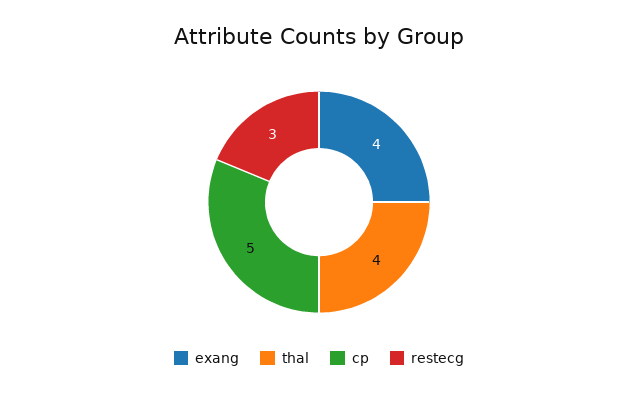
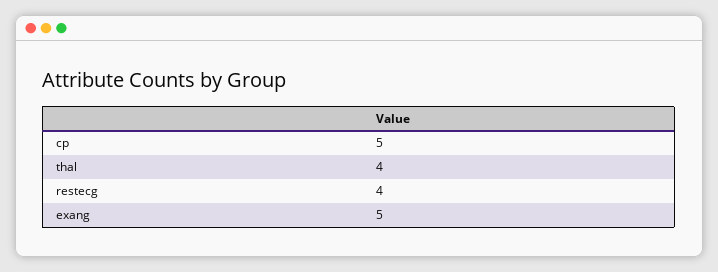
exang: 4 -> 5
restecg: 3 -> 4

